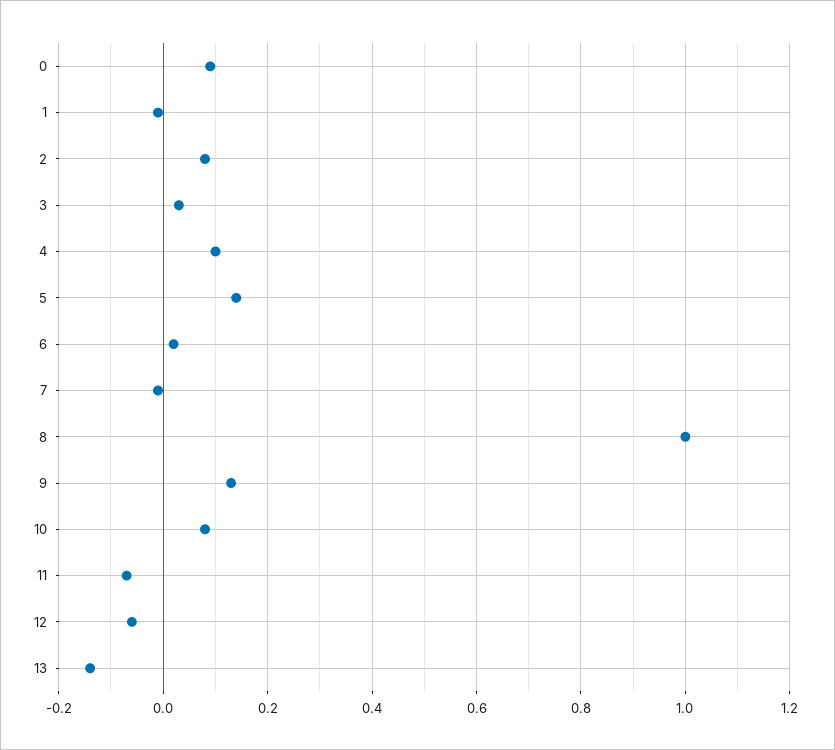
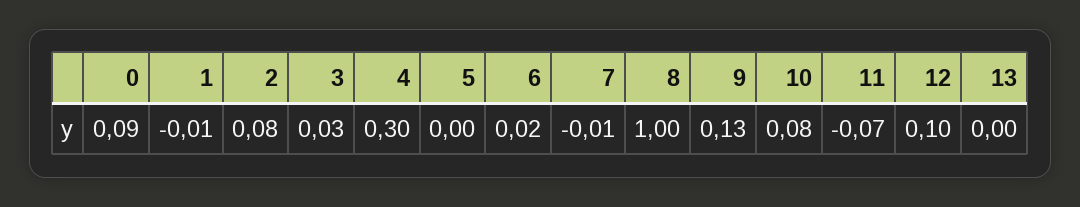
4: 0.1 -> 0.3
5: 0.15 -> 0
12: -0.05 -> 0.1
13: -0.15 -> 0

